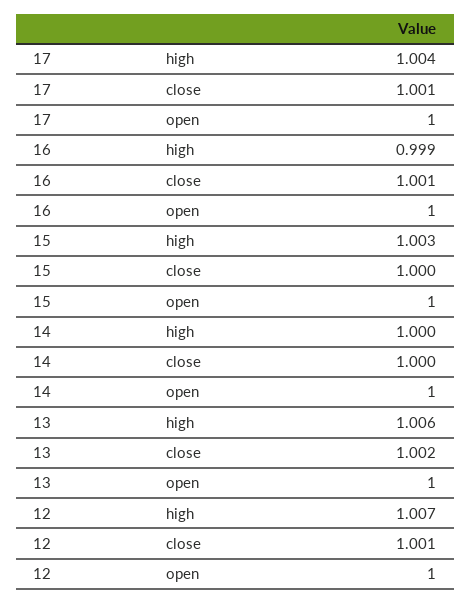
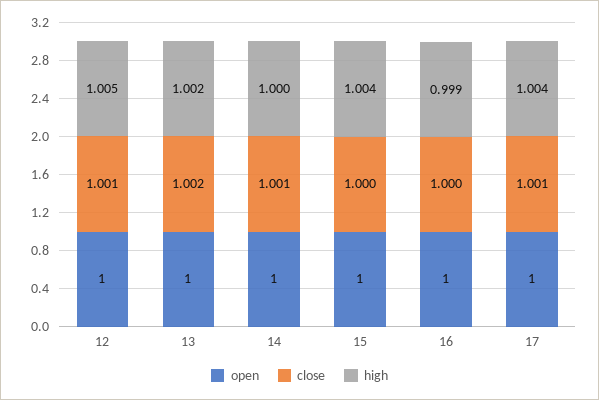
close, 16: 1.001 -> 1
high, 15: 1.003 -> 1.004
close, 14: 1 -> 1.001
high, 13: 1.006 -> 1.002
high, 12: 1.007 -> 1.005

